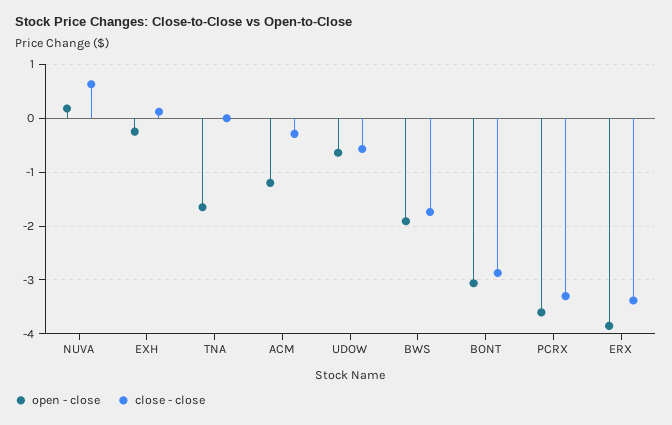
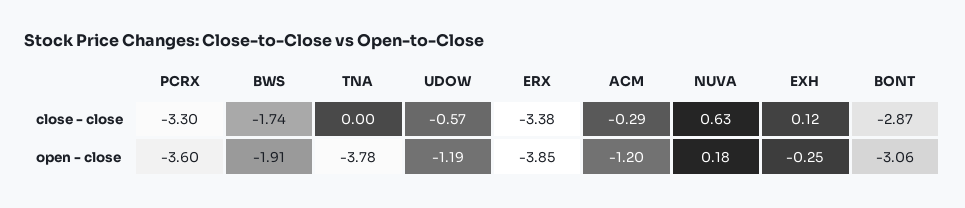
open - close, TNA: -1.6 -> -3.78
open - close, UDOW: -0.6 -> -1.19

